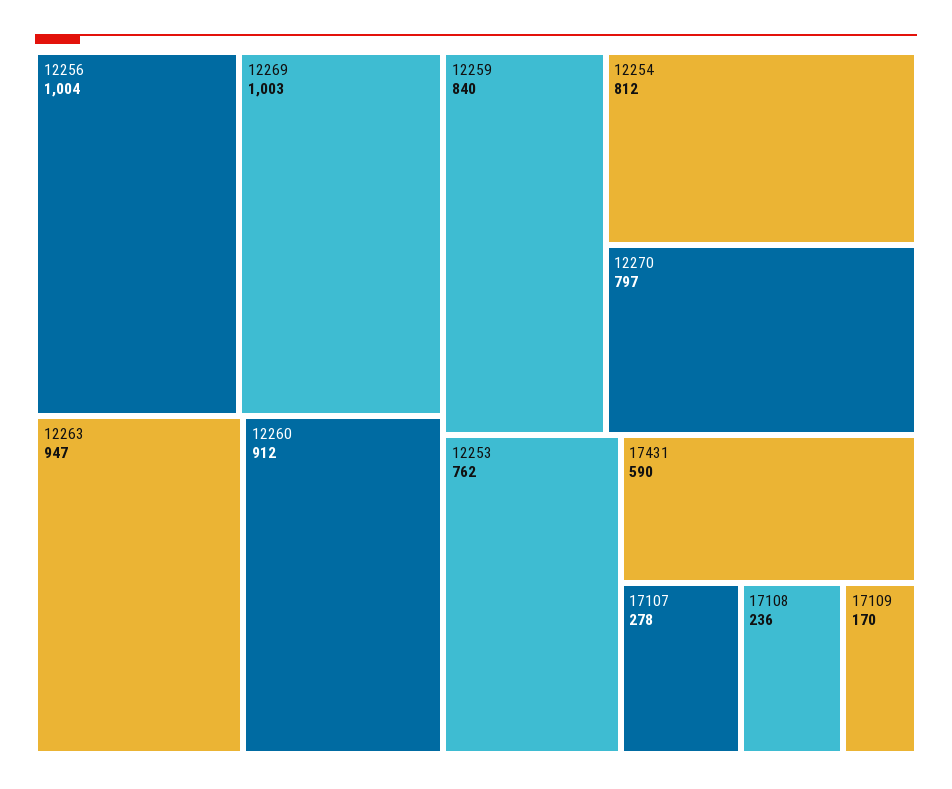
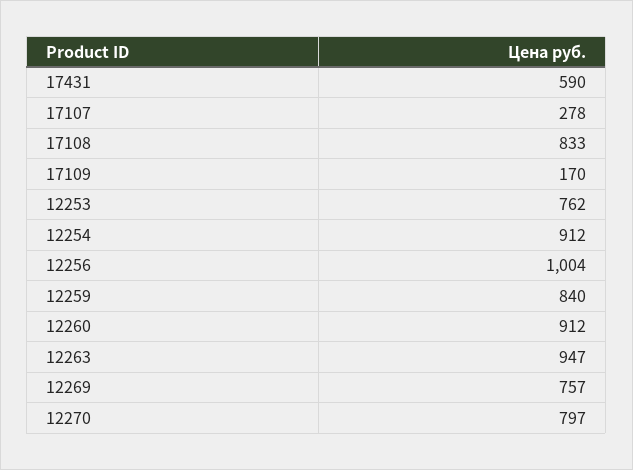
12269: 1003 -> 757
12254: 812 -> 912
17108: 236 -> 833

